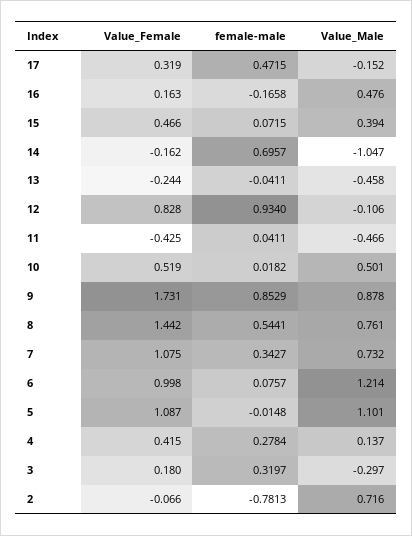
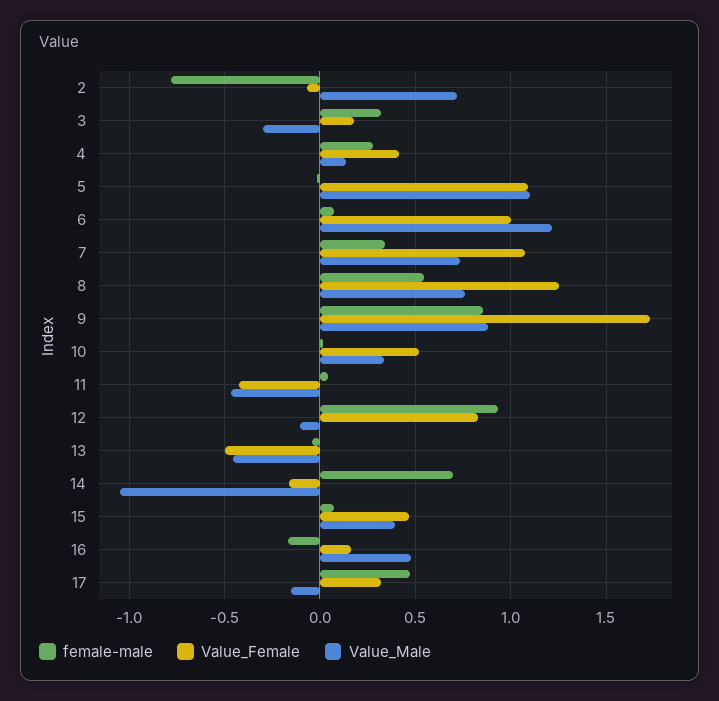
Value_Female, 13: -0.244 -> -0.5
Value_Male, 10: 0.501 -> 0.35
Value_Female, 8: 1.442 -> 1.25

